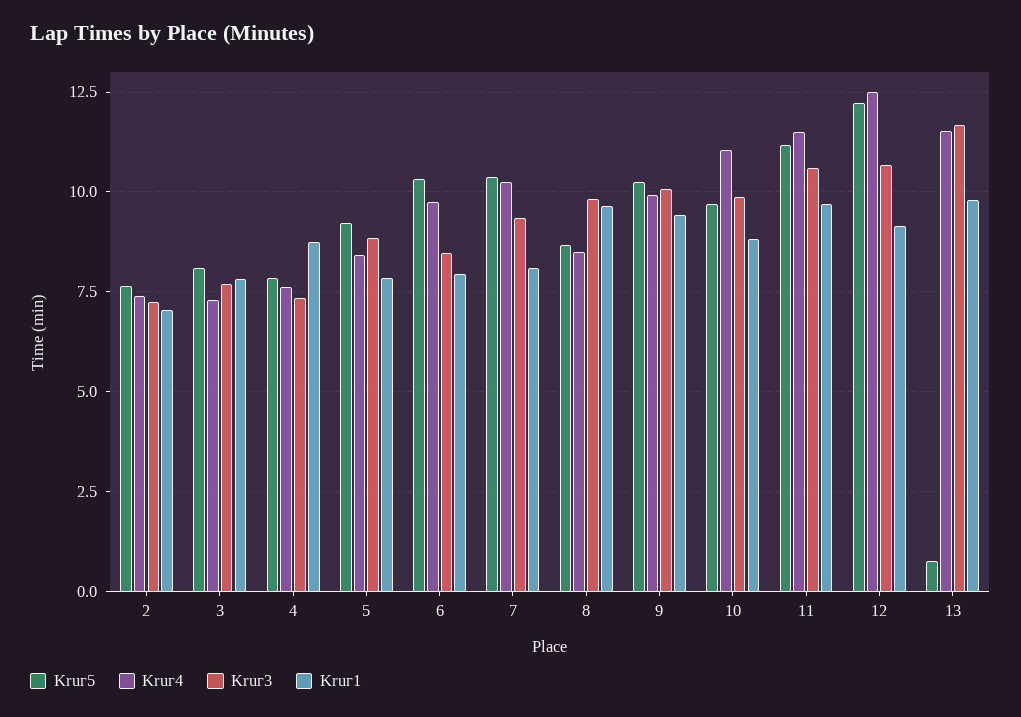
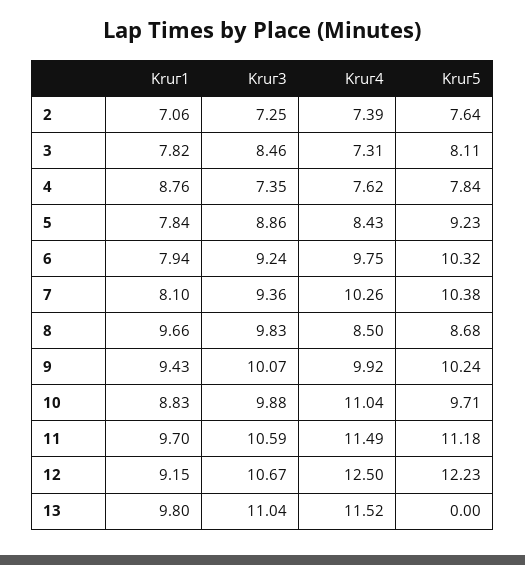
Kruг3, 3: 7.75 -> 8.46
Kruг3, 6: 8.5 -> 9.24
Kruг5, 13: 0.75 -> 0
Kruг3, 13: 11.75 -> 11.04

